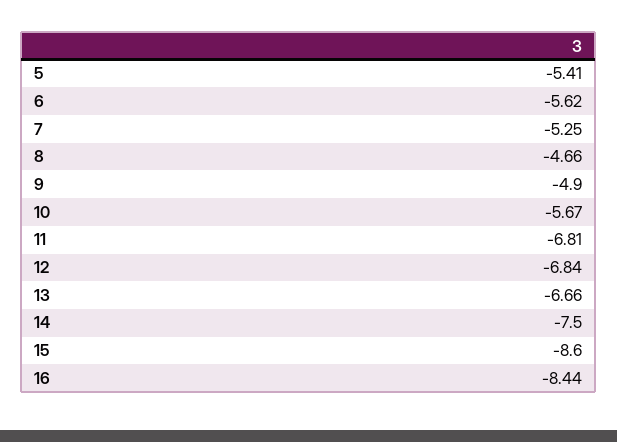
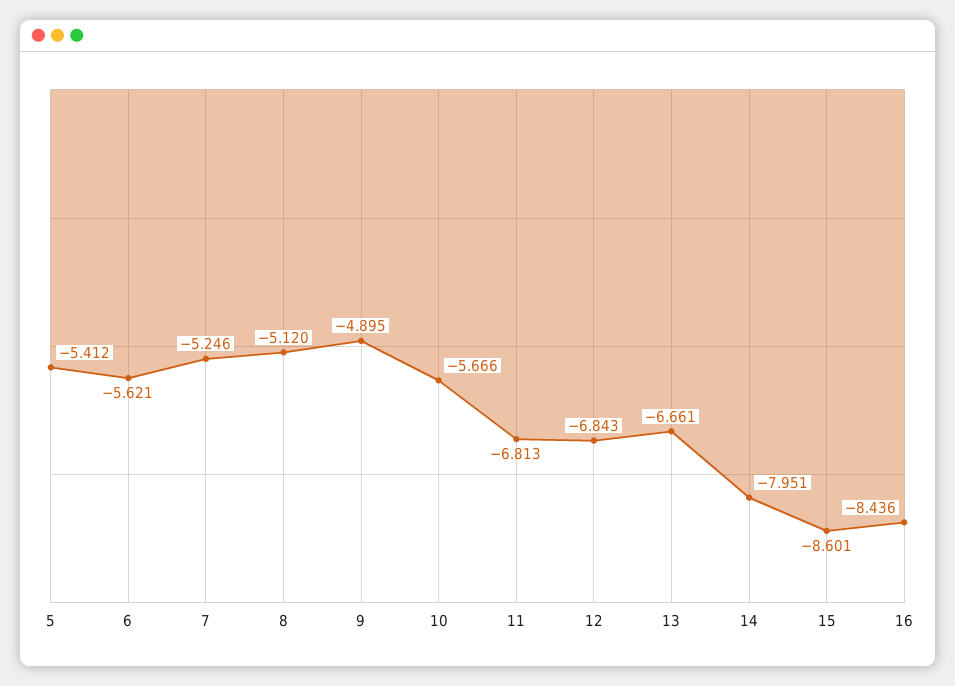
8: -4.66 -> -5.12
14: -7.5 -> -7.951

